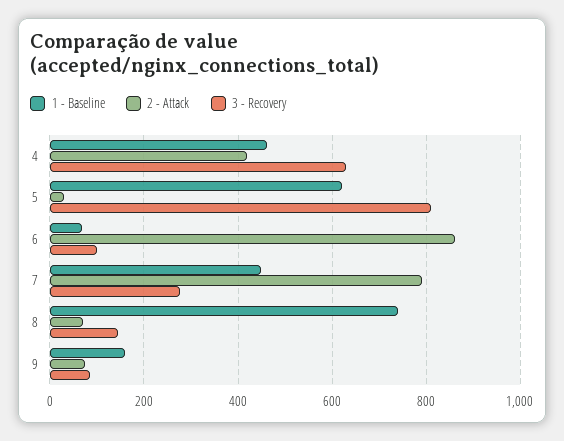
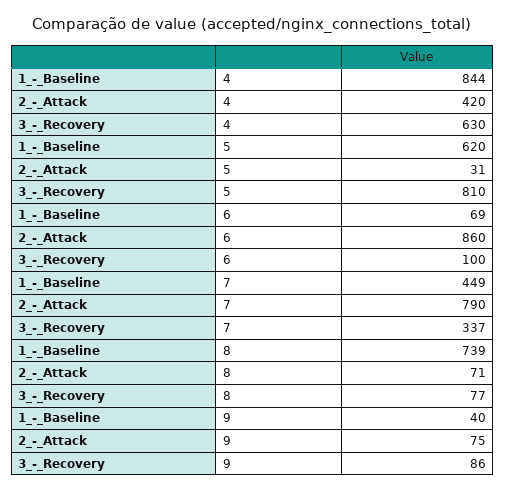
1 - Baseline, 4: 460 -> 844
3 - Recovery, 7: 280 -> 337
3 - Recovery, 8: 140 -> 77
1 - Baseline, 9: 160 -> 40

